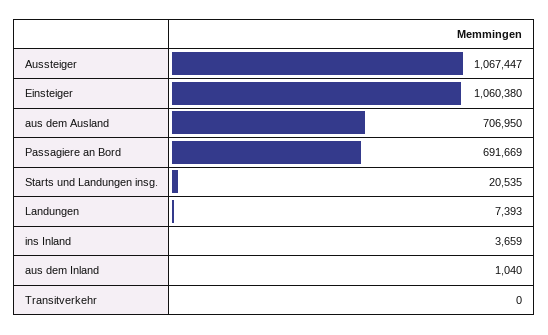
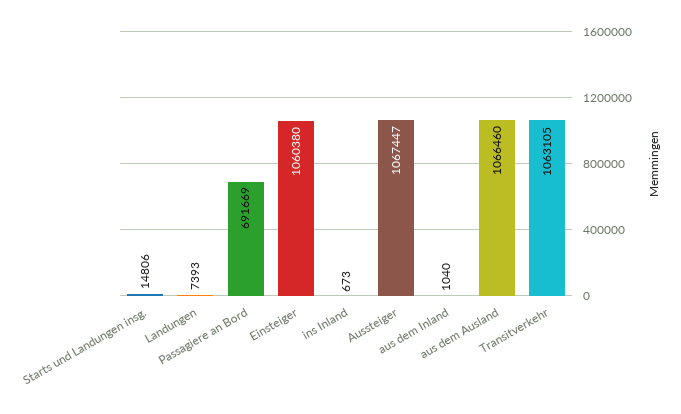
aus dem Ausland: 706950 -> 1066460
Starts und Landungen insg.: 20535 -> 14806
ins Inland: 3659 -> 673
Transitverkehr: 0 -> 1063105

